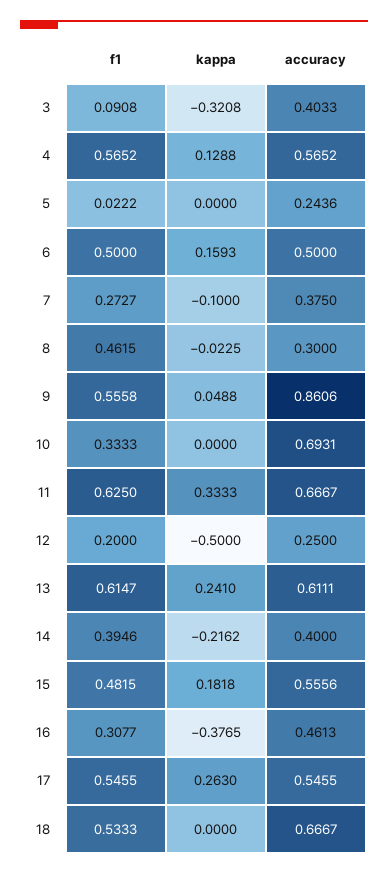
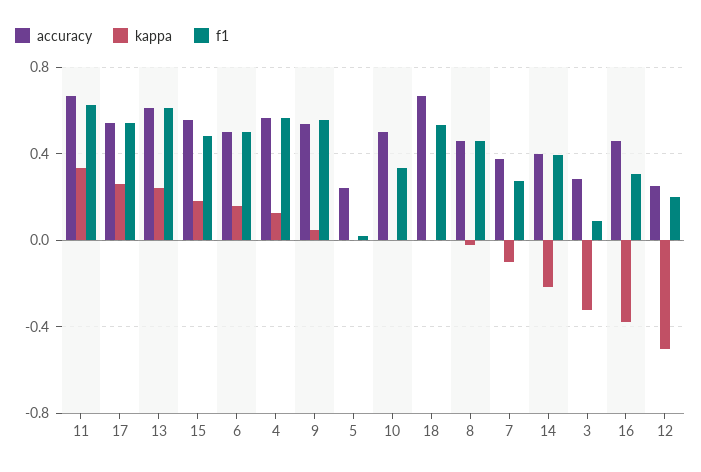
accuracy, 3: 0.4033 -> 0.3
accuracy, 8: 0.3 -> 0.45
accuracy, 9: 0.8606 -> 0.55
accuracy, 10: 0.6931 -> 0.5

